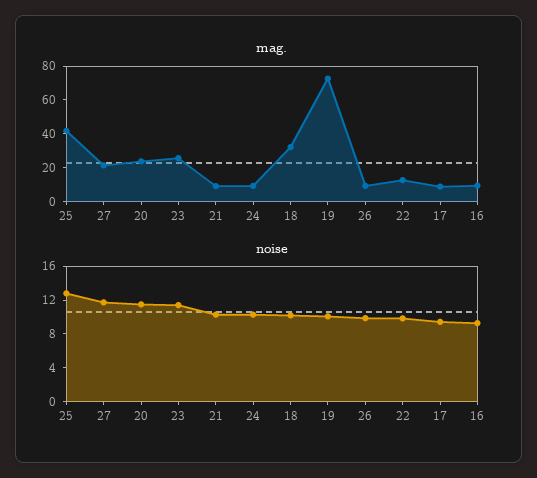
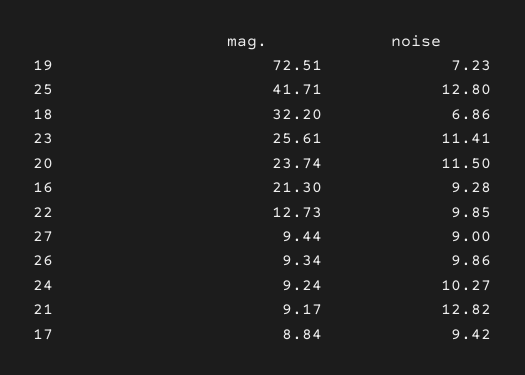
mag., 27: 20 -> 9.44
mag., 16: 10 -> 21.3
noise, 27: 12 -> 9
noise, 21: 10 -> 12.82
noise, 18: 10 -> 6.86
noise, 19: 10 -> 7.23

